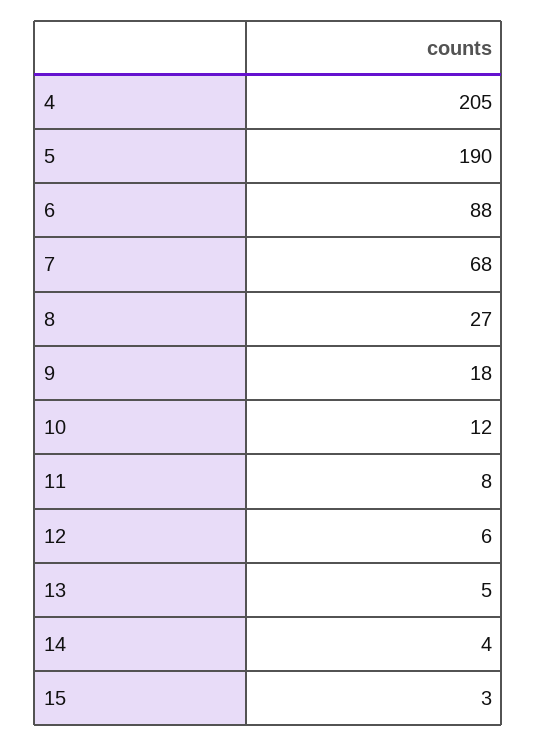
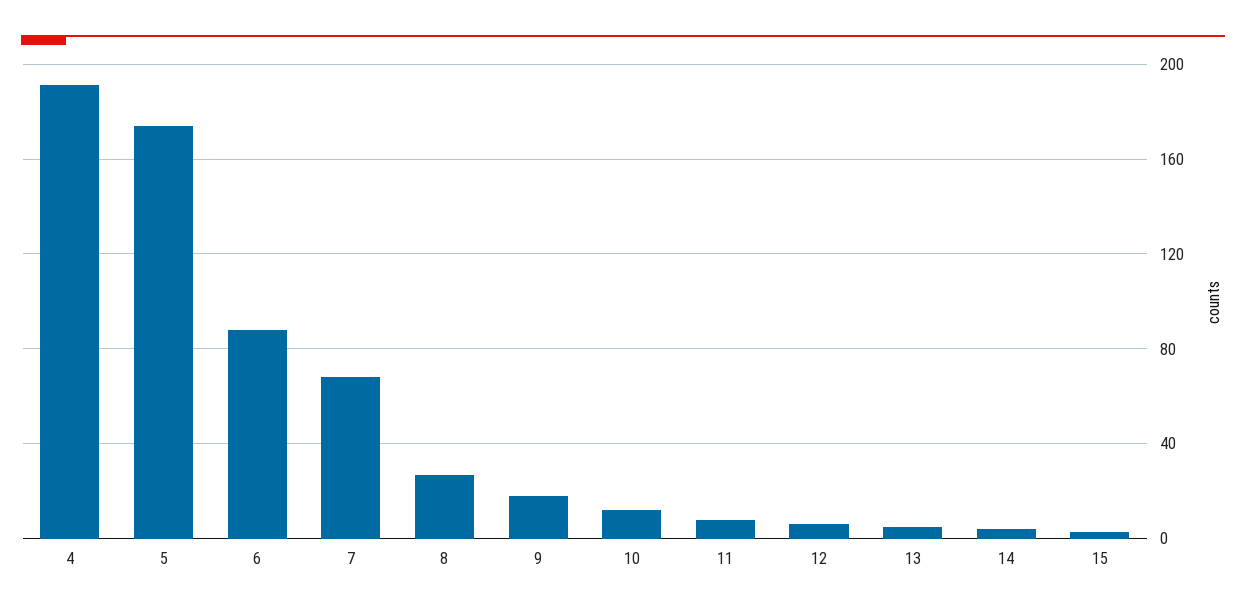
4: 205 -> 190
5: 190 -> 175

